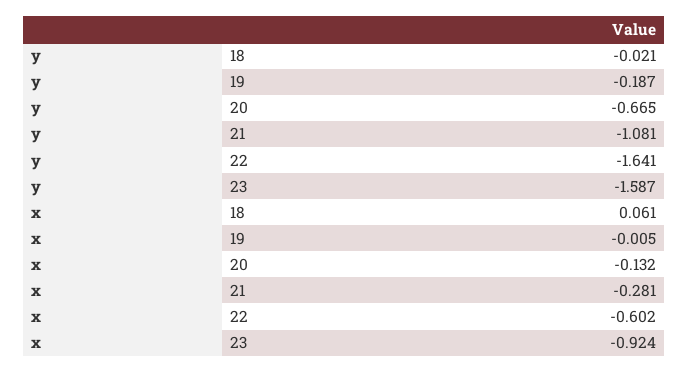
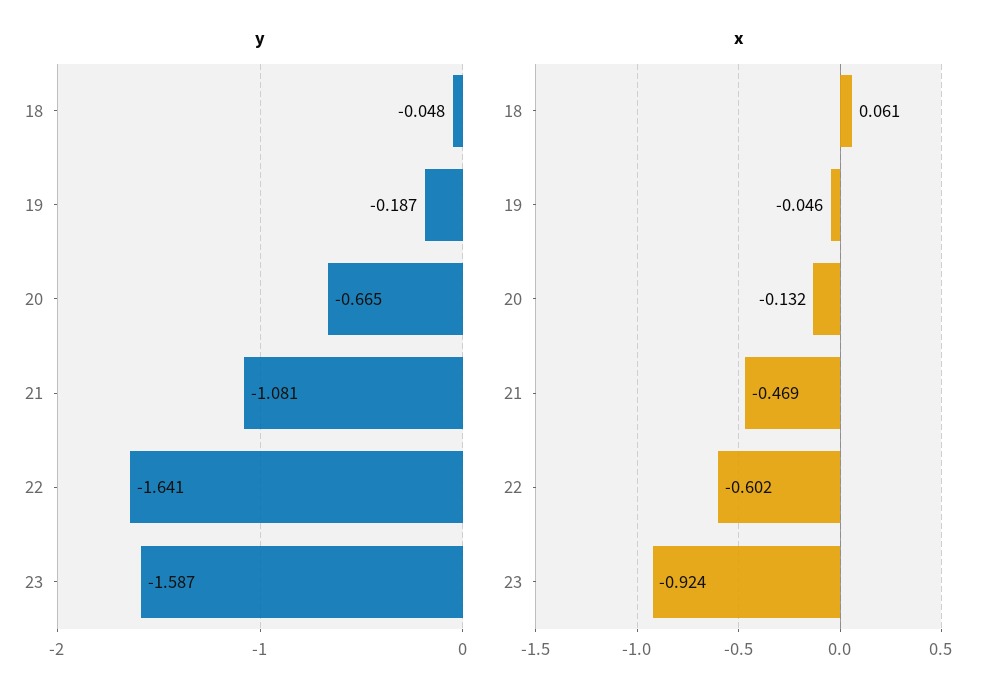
y, 18: -0.021 -> -0.048
x, 19: -0.005 -> -0.046
x, 21: -0.281 -> -0.469

